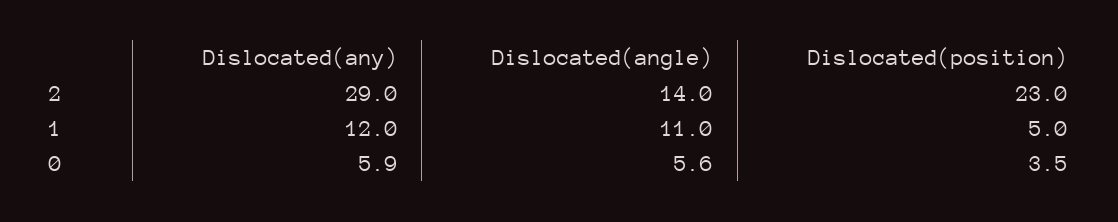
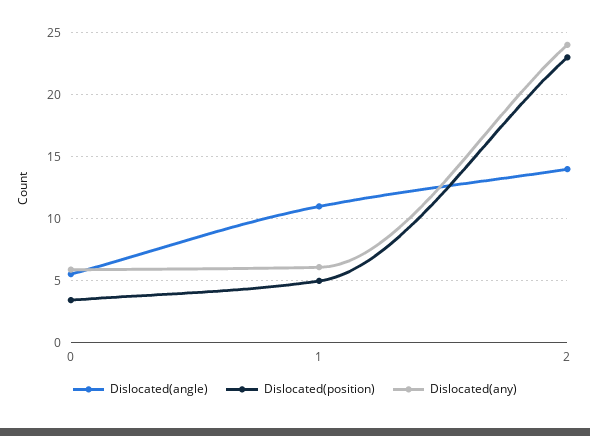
Dislocated(any), 2: 29 -> 24
Dislocated(any), 1: 12 -> 6

